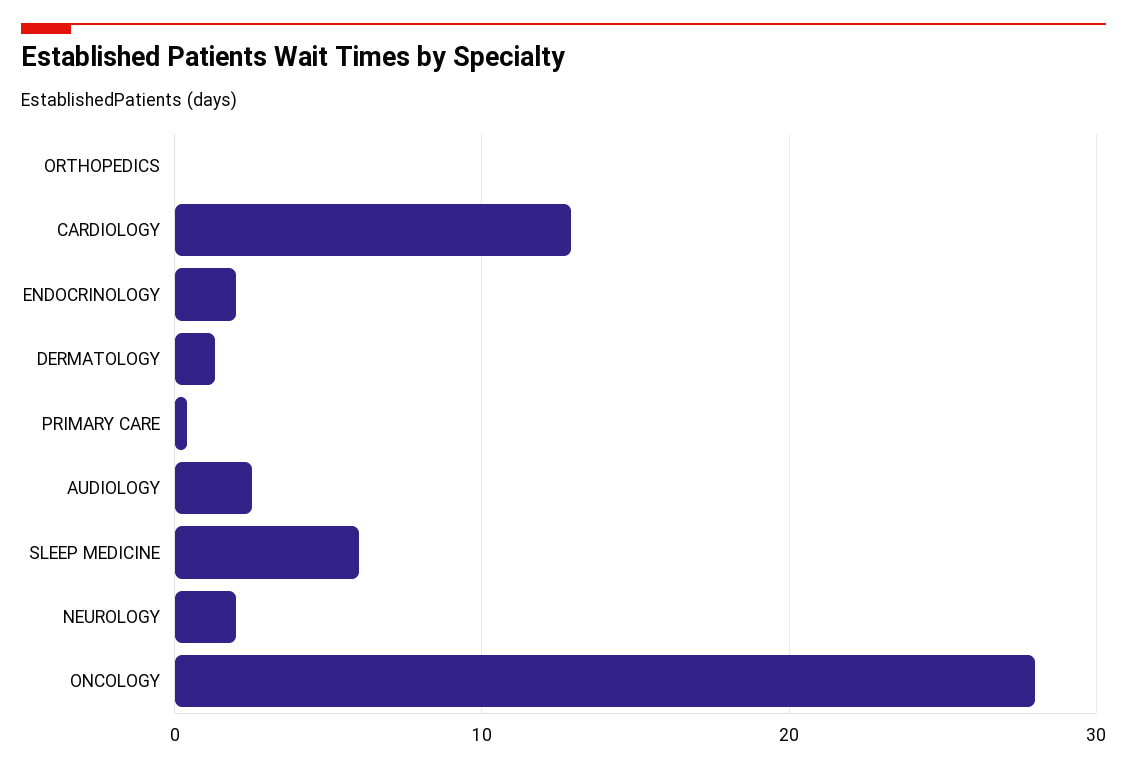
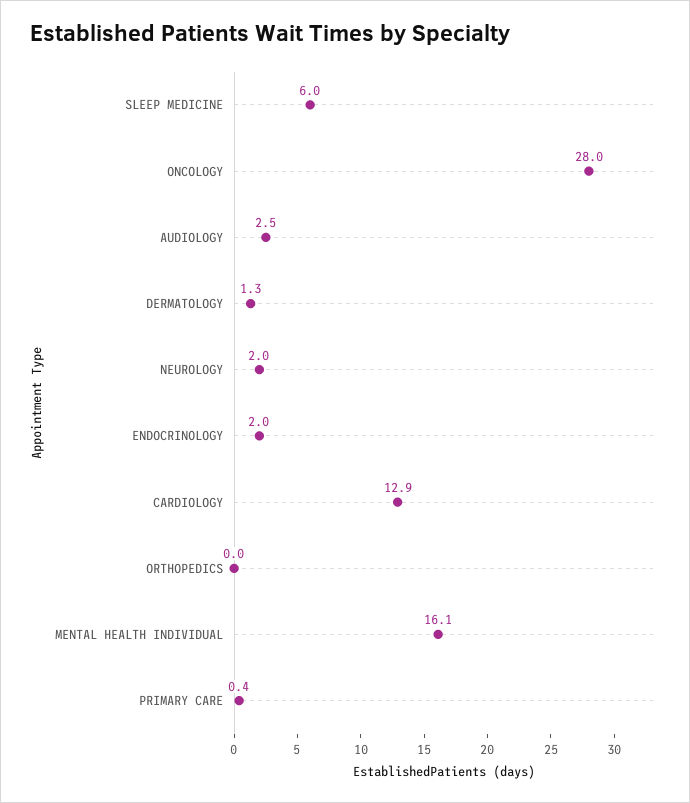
MENTAL HEALTH INDIVIDUAL: none -> 16.1

